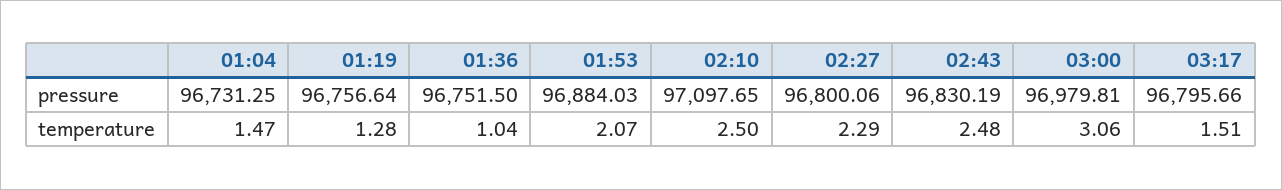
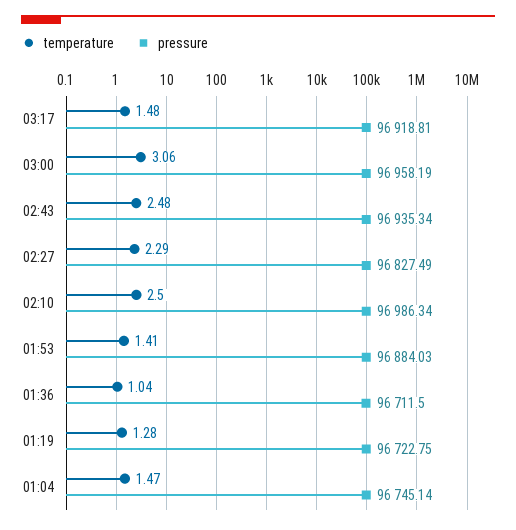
pressure, 01:04: 96731.25 -> 96745.14
pressure, 01:19: 96756.64 -> 96722.75
pressure, 01:36: 96751.5 -> 96711.5
pressure, 02:10: 97097.65 -> 96986.34
pressure, 02:27: 96800.06 -> 96827.49
pressure, 02:43: 96830.19 -> 96935.34
pressure, 03:00: 96979.81 -> 96958.19
pressure, 03:17: 96795.66 -> 96918.81
temperature, 01:53: 2.07 -> 1.41
temperature, 03:17: 1.51 -> 1.48

